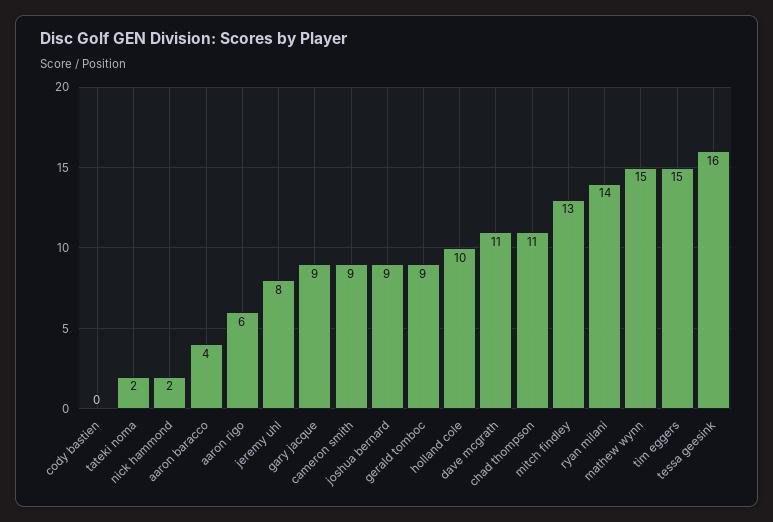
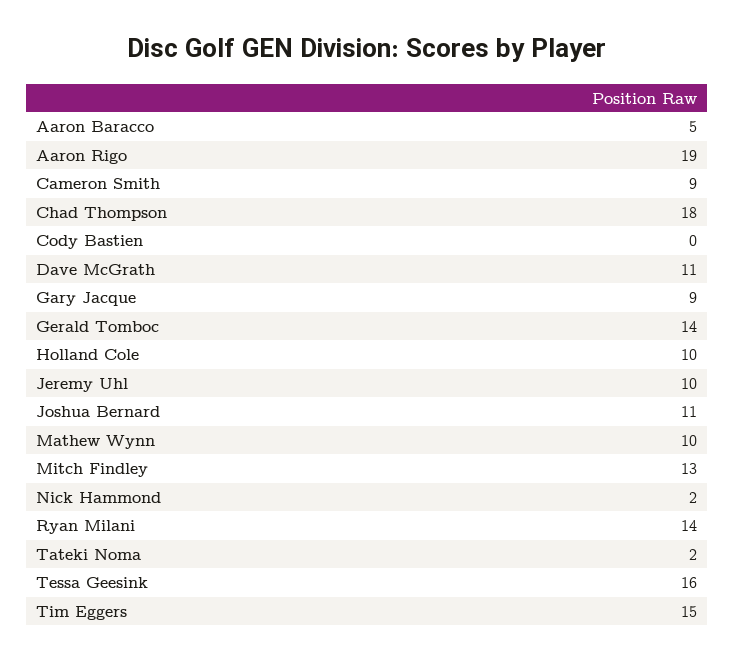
aaron baracco: 4 -> 5
aaron rigo: 6 -> 19
jeremy uhl: 8 -> 10
joshua bernard: 9 -> 11
gerald tomboc: 9 -> 14
chad thompson: 11 -> 18
mathew wynn: 15 -> 10

